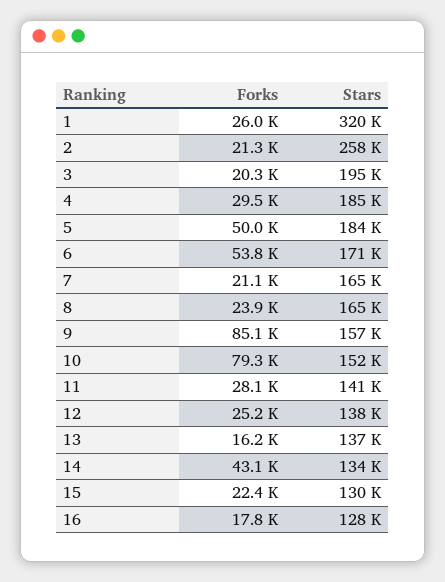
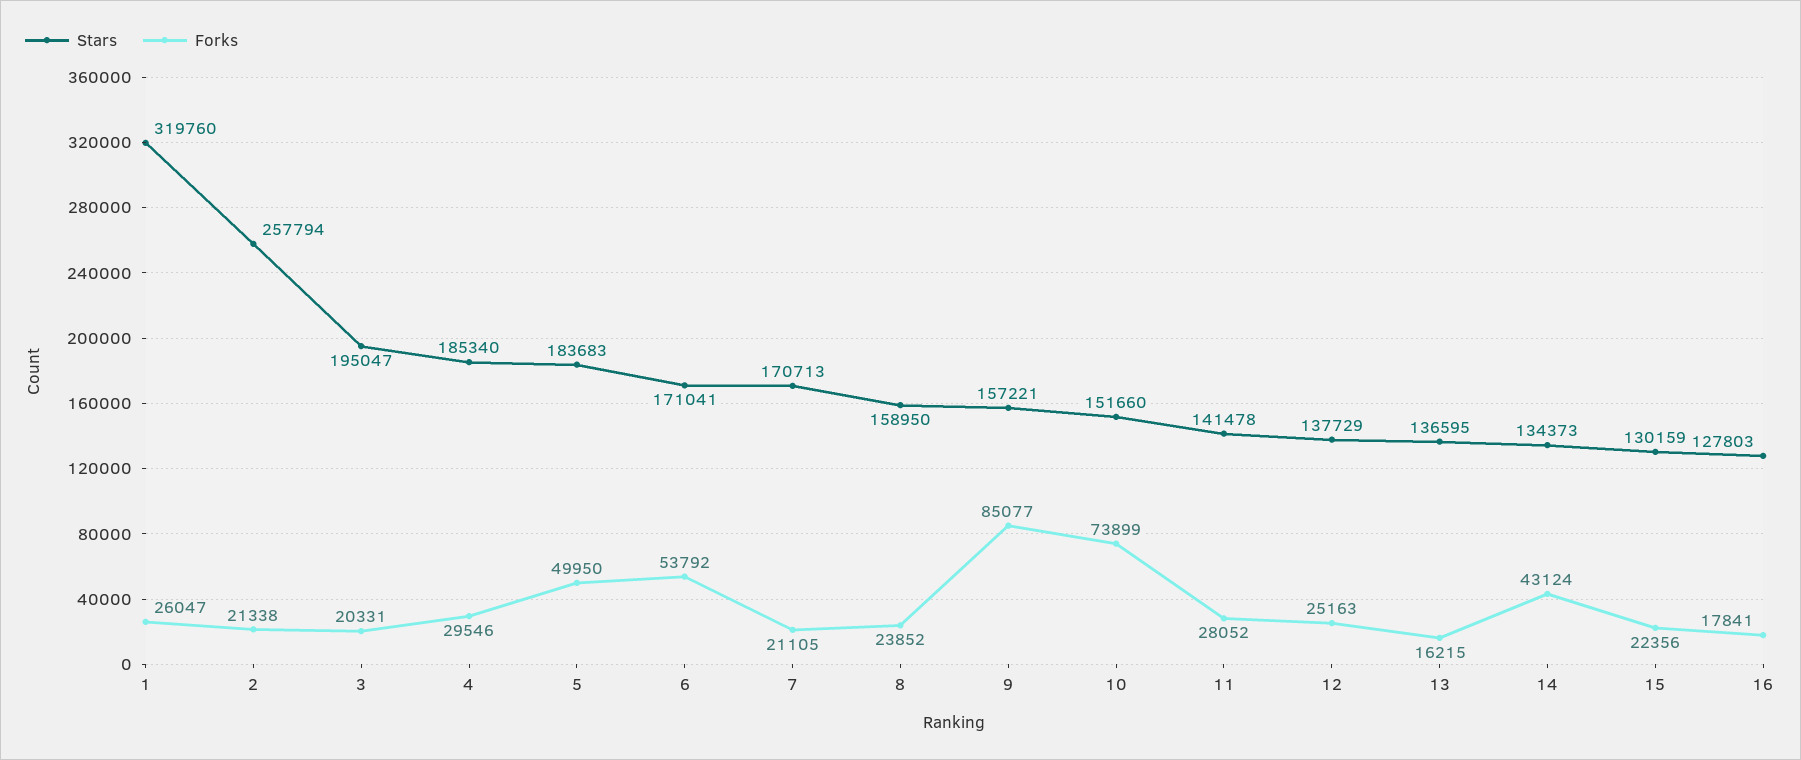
Stars, 7: 165000 -> 170713
Stars, 8: 165000 -> 158950
Forks, 10: 79300 -> 73899

